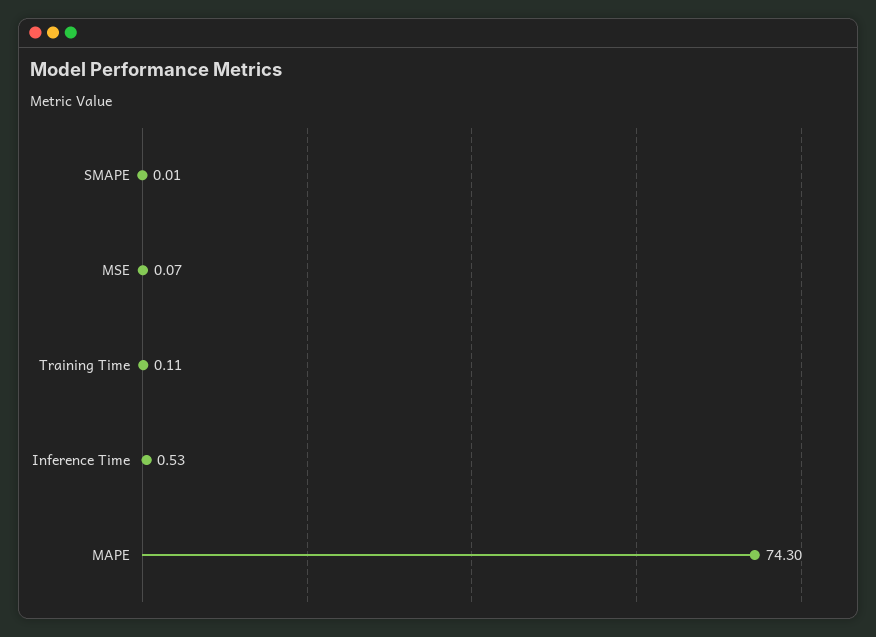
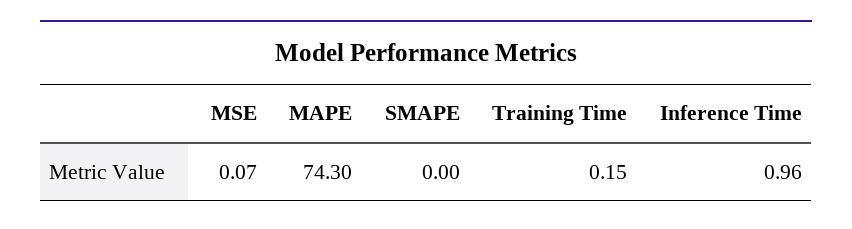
SMAPE: 0.01 -> 0
Training Time: 0.11 -> 0.15
Inference Time: 0.53 -> 0.96

